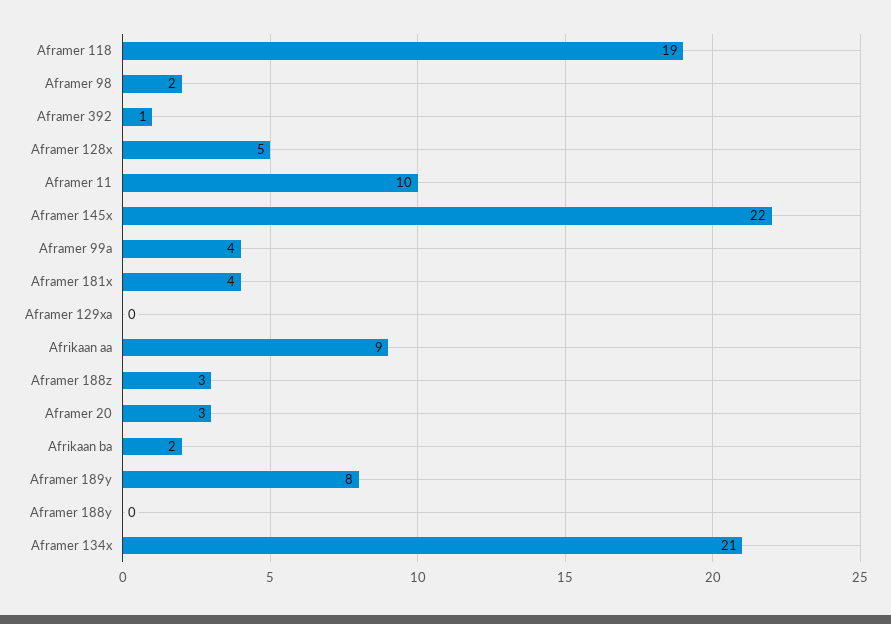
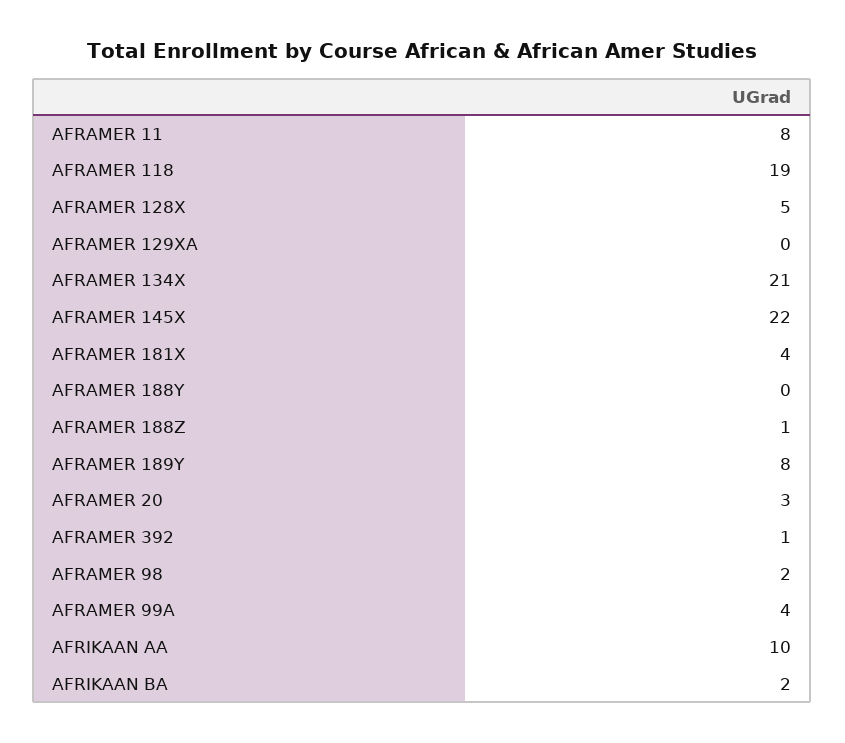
Aframer 11: 10 -> 8
Afrikaan aa: 9 -> 10
Aframer 188z: 3 -> 1

